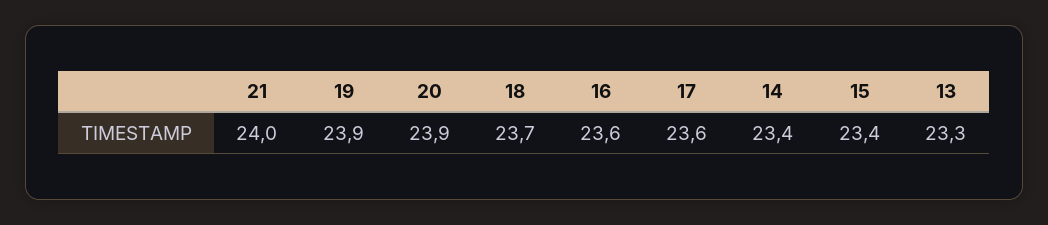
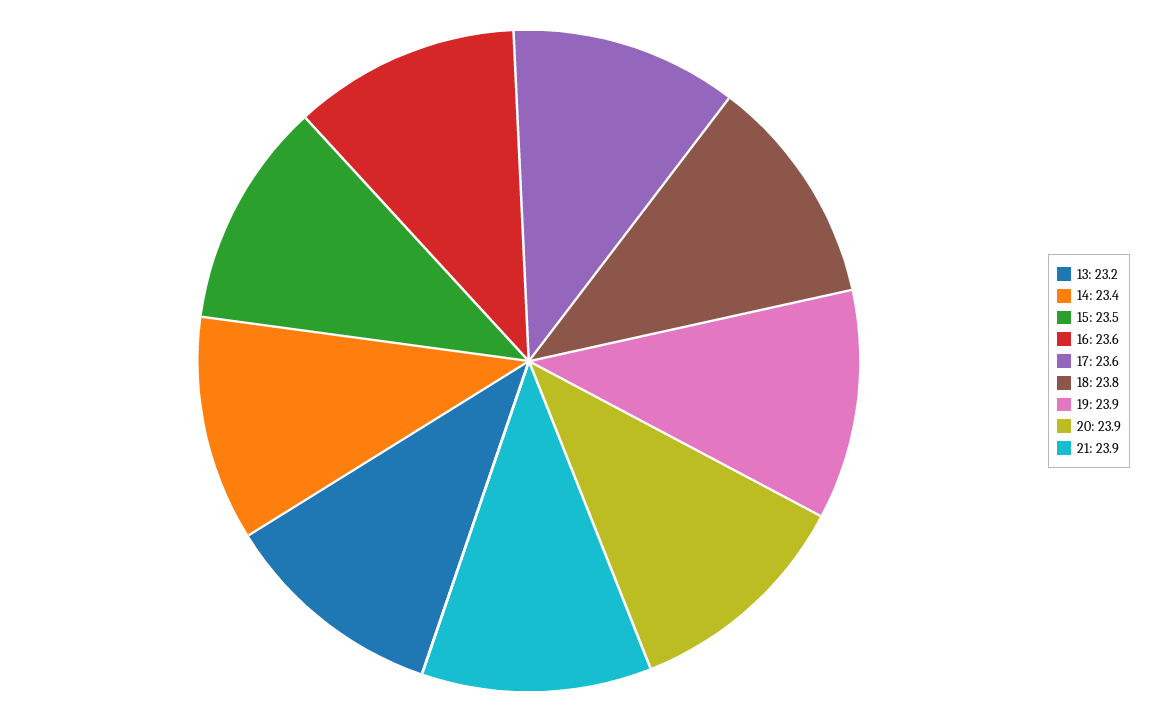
21: 24 -> 23.9
18: 23.7 -> 23.8
15: 23.4 -> 23.5
13: 23.3 -> 23.2

